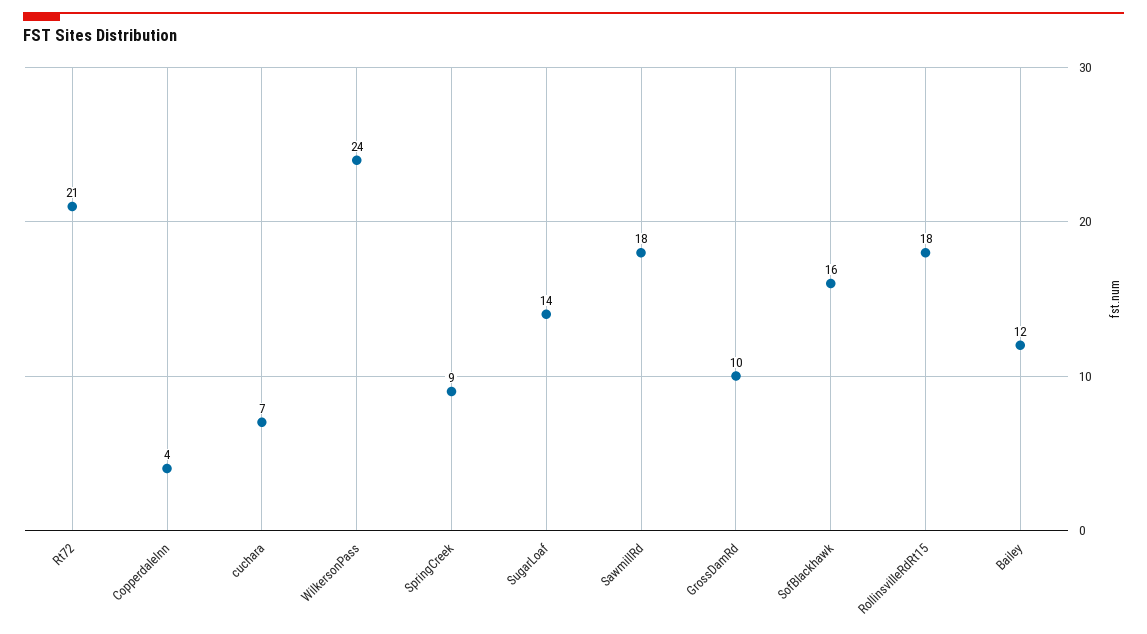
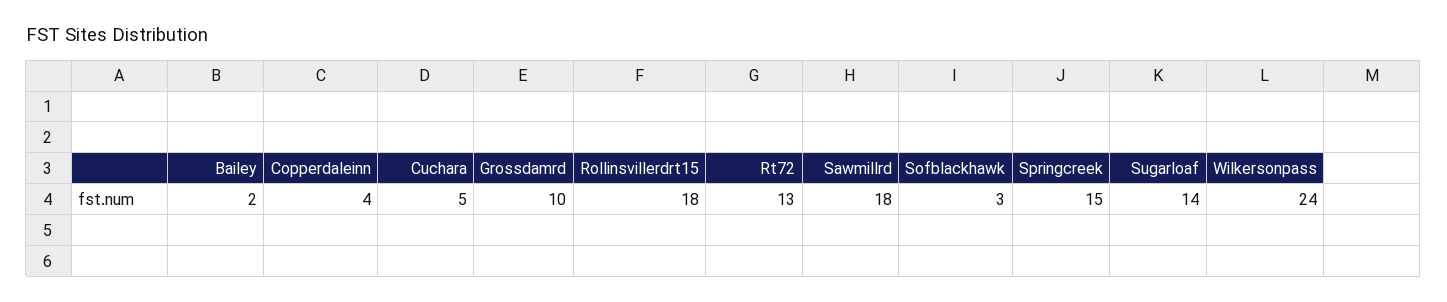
Rt72: 21 -> 13
cuchara: 7 -> 5
SpringCreek: 9 -> 15
SofBlackhawk: 16 -> 3
Bailey: 12 -> 2

